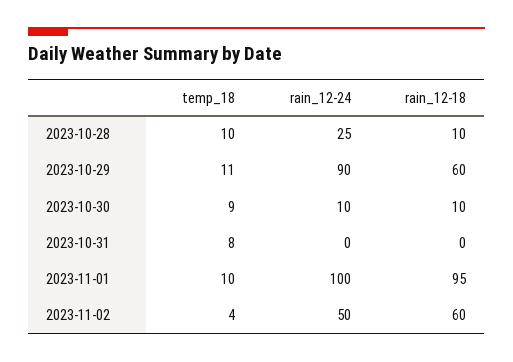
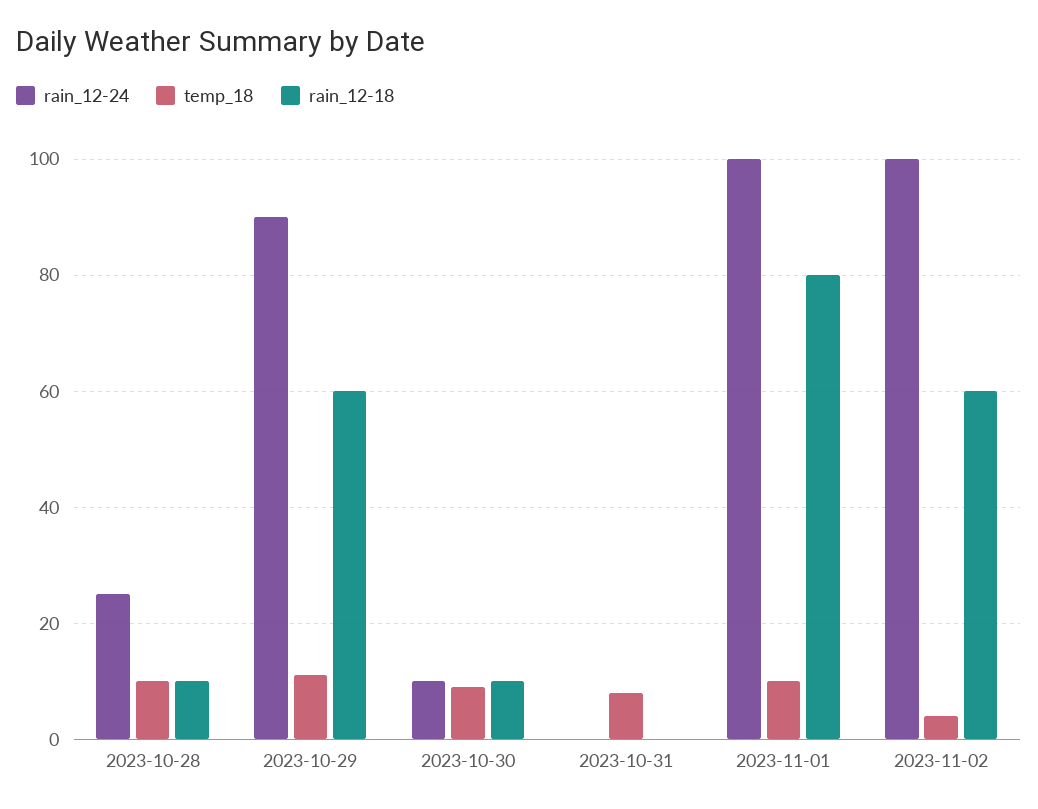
rain_12-18, 2023-11-01: 95 -> 80
rain_12-24, 2023-11-02: 50 -> 100

